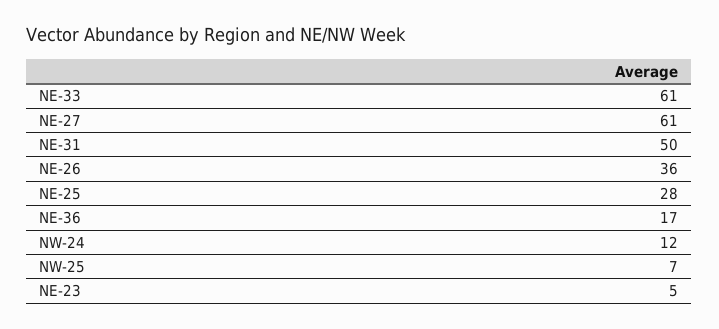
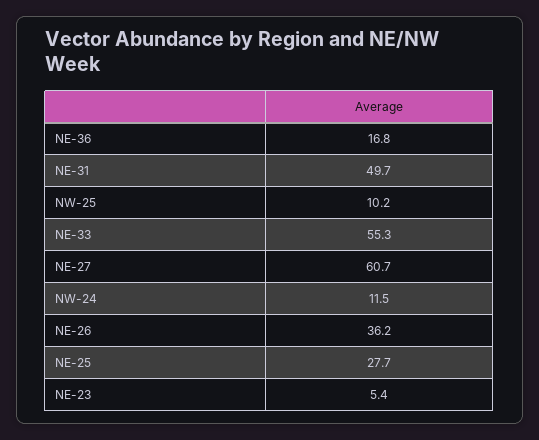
NE-33: 61 -> 55.3
NW-25: 7 -> 10.2

